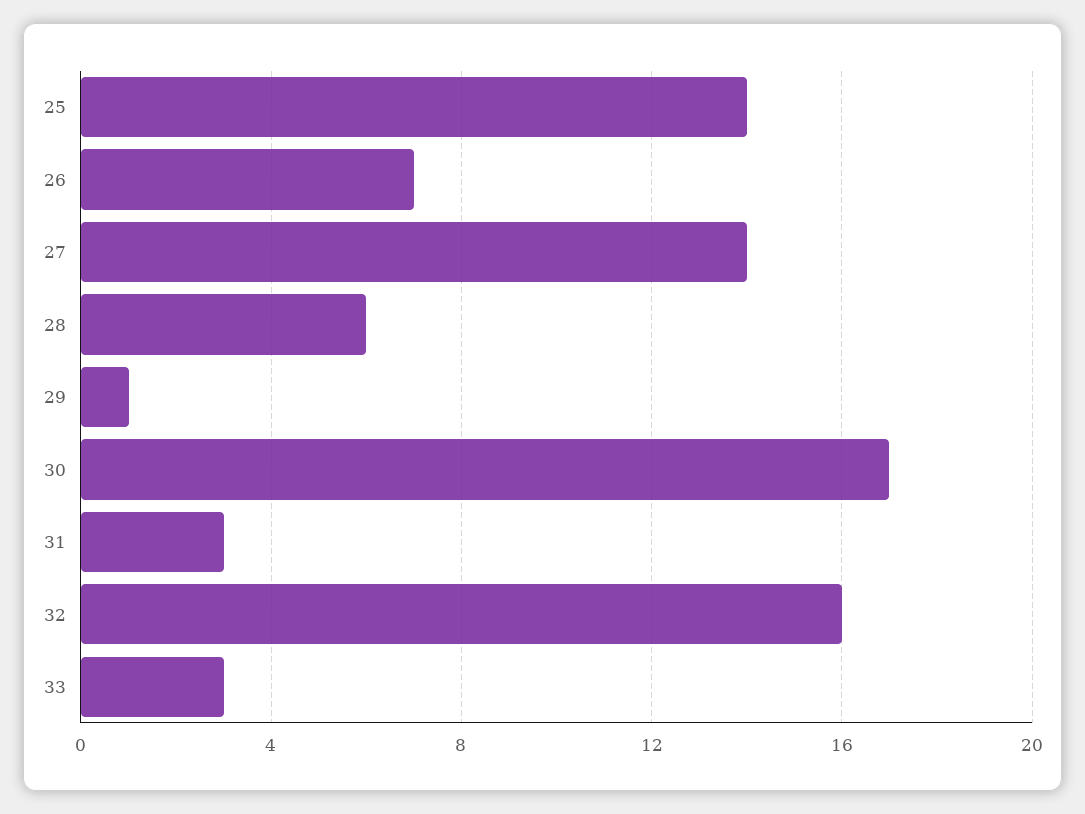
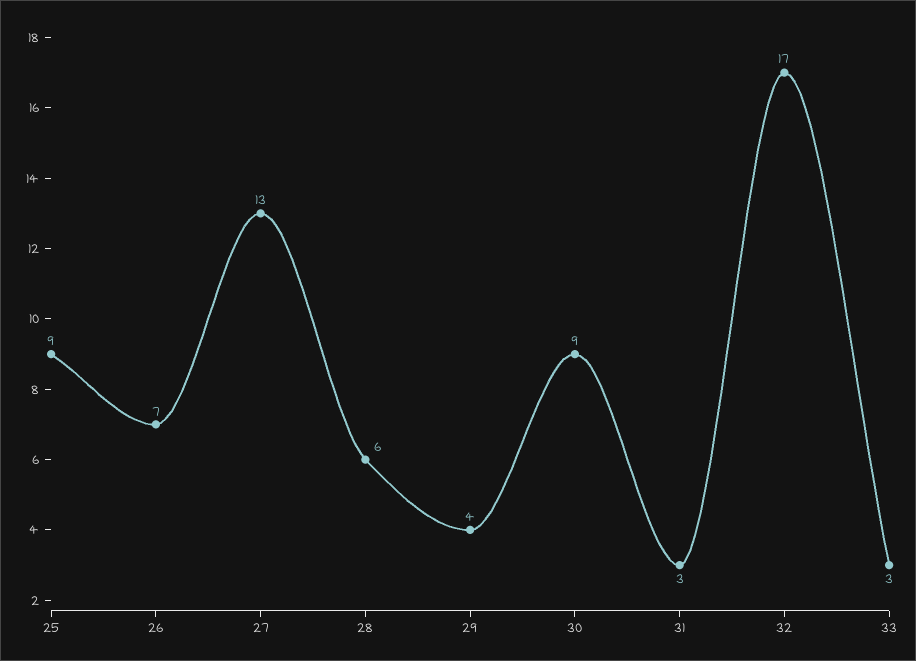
25: 14 -> 9
27: 14 -> 13
29: 1 -> 4
30: 17 -> 9
32: 16 -> 17

